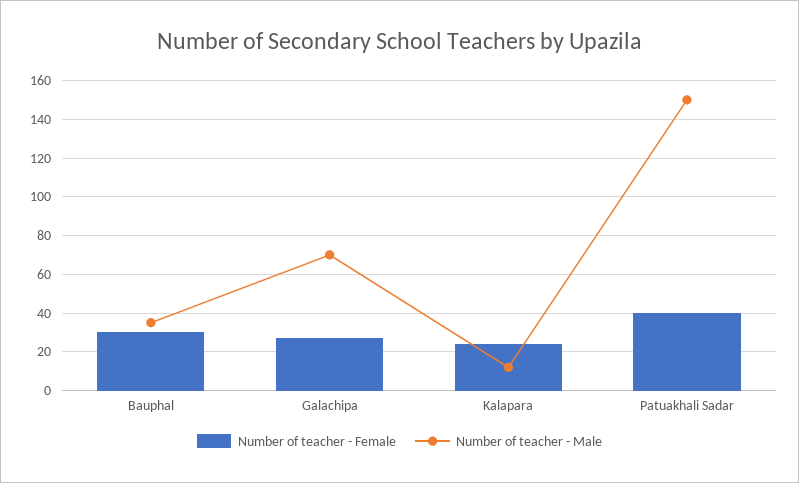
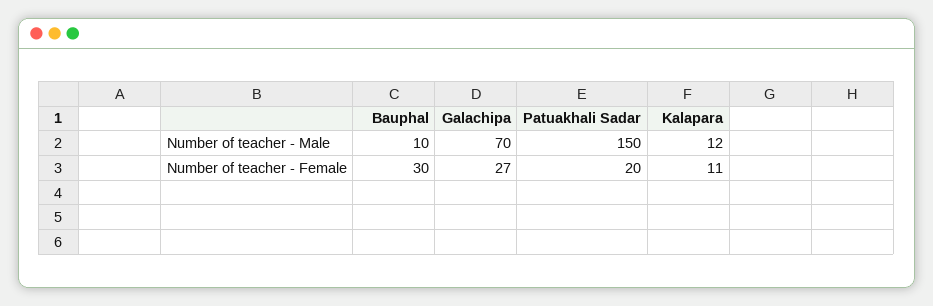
Number of teacher - Male, Bauphal: 35 -> 10
Number of teacher - Female, Kalapara: 25 -> 11
Number of teacher - Female, Patuakhali Sadar: 40 -> 20

